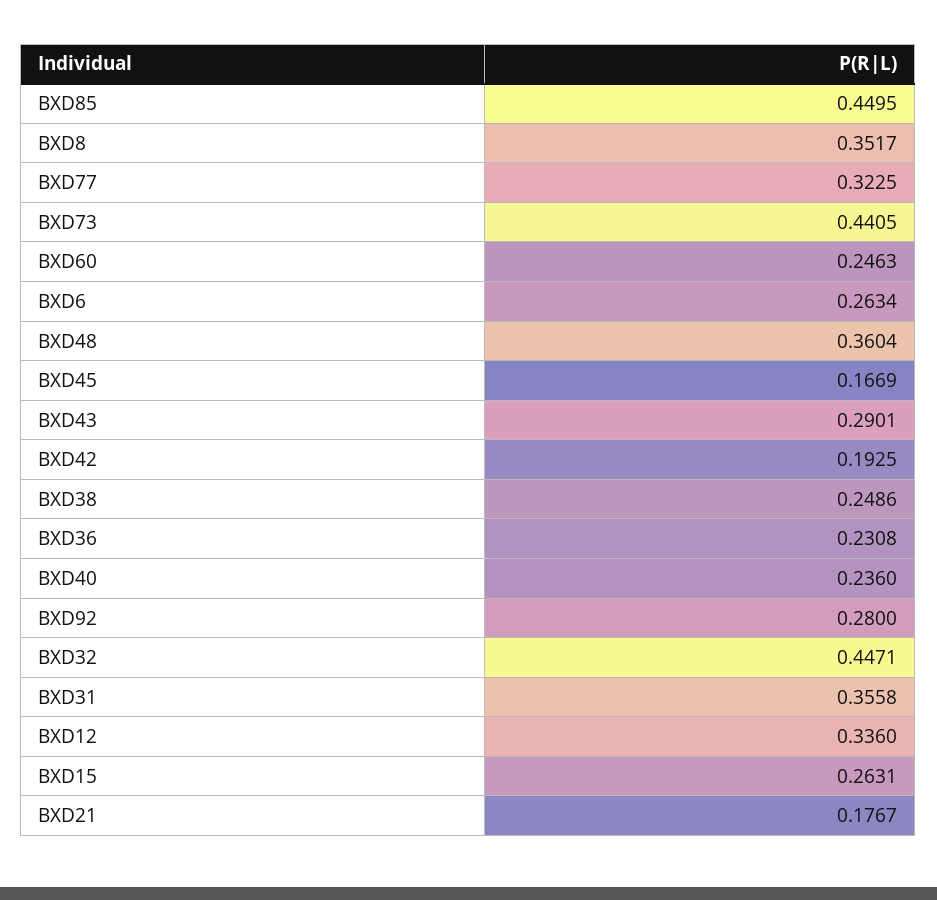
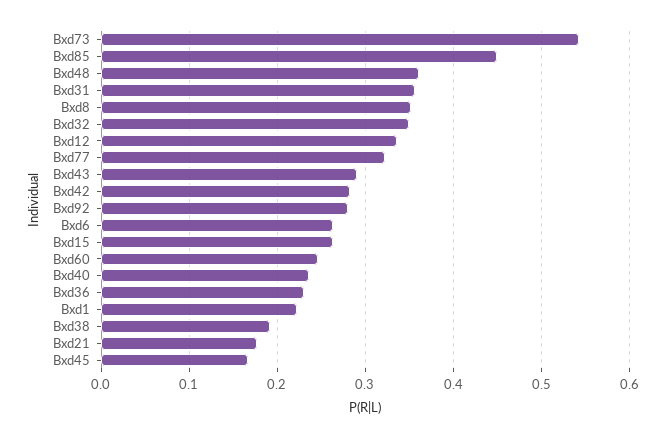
BXD73: 0.4405 -> 0.54
BXD42: 0.1925 -> 0.28
BXD38: 0.2486 -> 0.19
BXD32: 0.4471 -> 0.35
Bxd1: none -> 0.22

